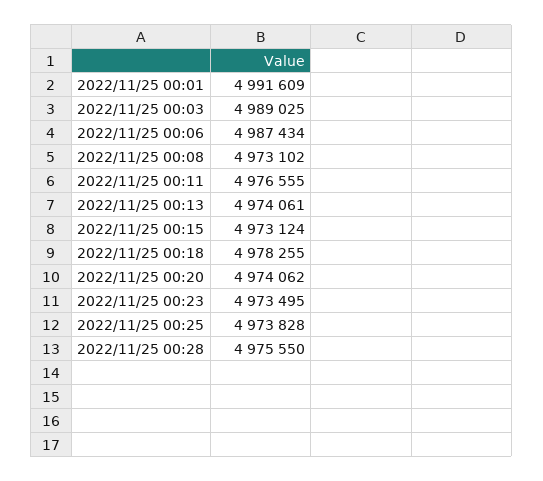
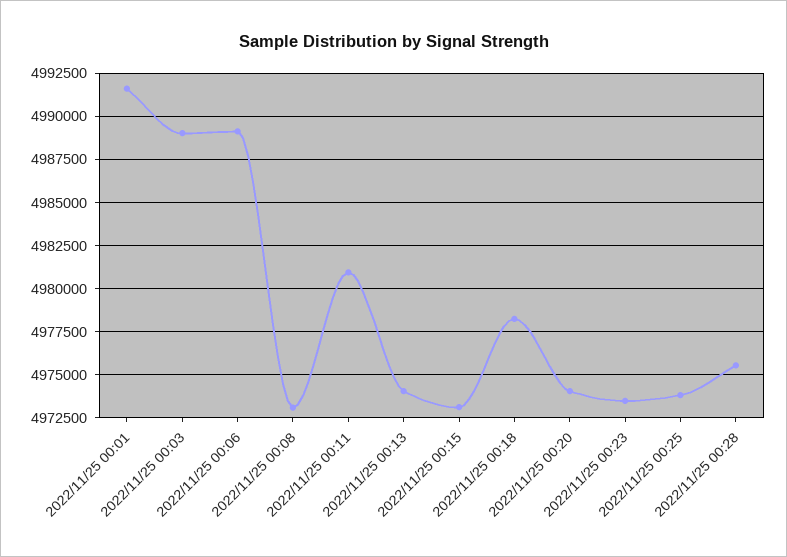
2022/11/25 00:06: 4987434 -> 4989000
2022/11/25 00:11: 4976555 -> 4981000

